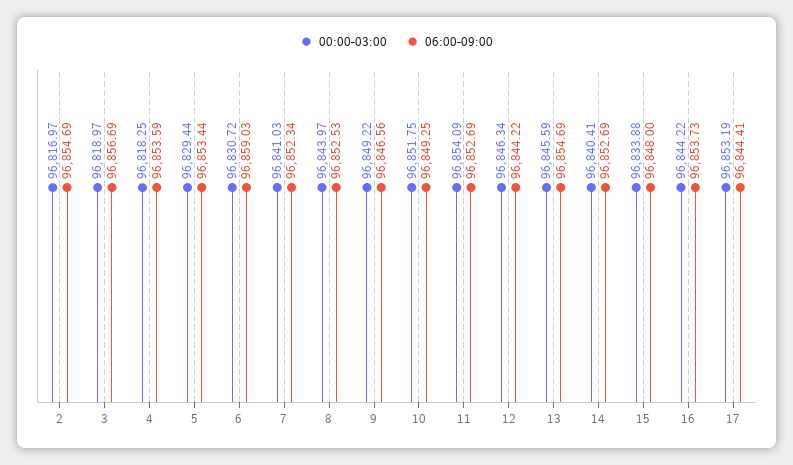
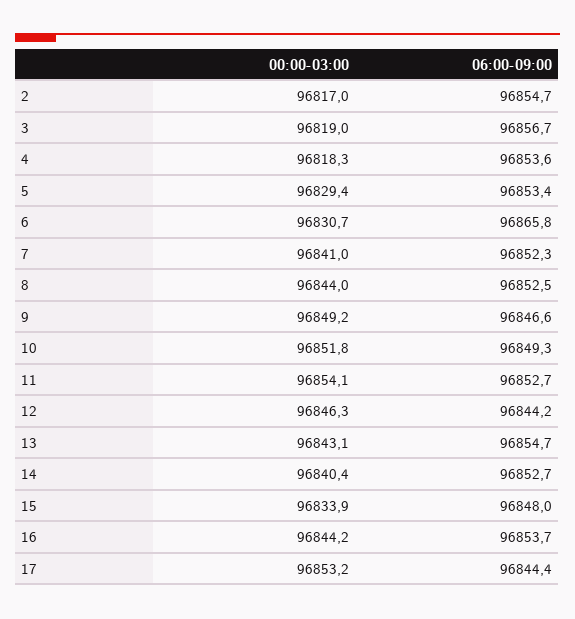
06:00-09:00, 6: 96859.03 -> 96865.8
00:00-03:00, 13: 96845.59 -> 96843.1

